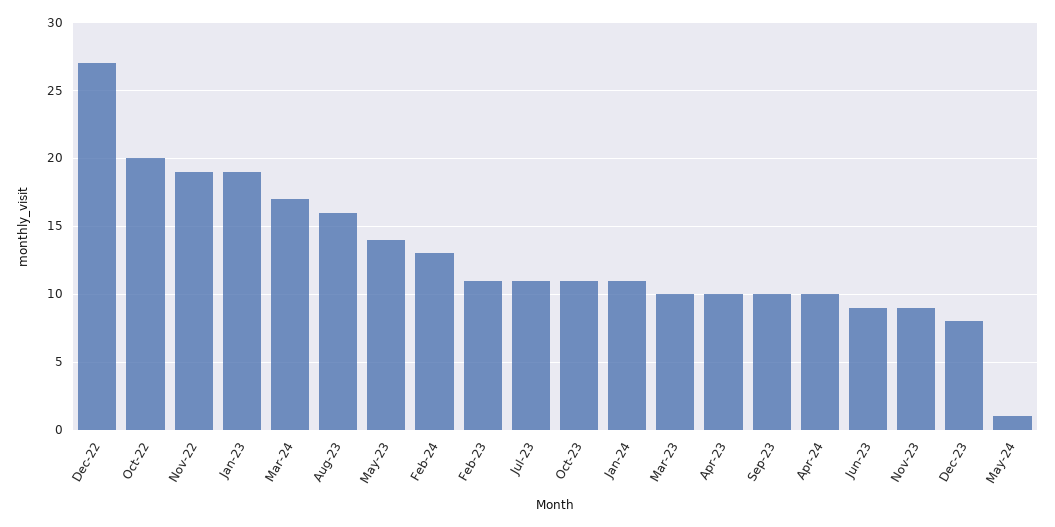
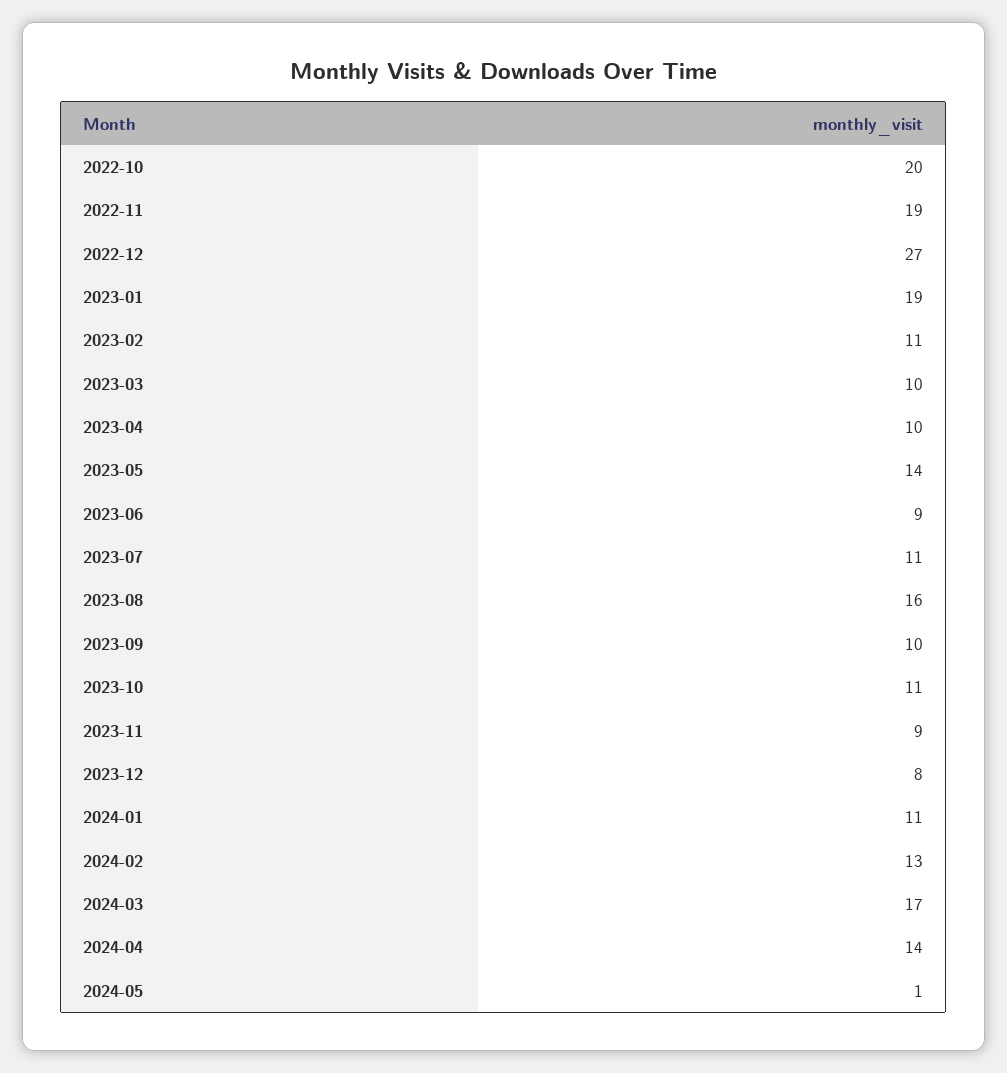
Apr-24: 10 -> 14

